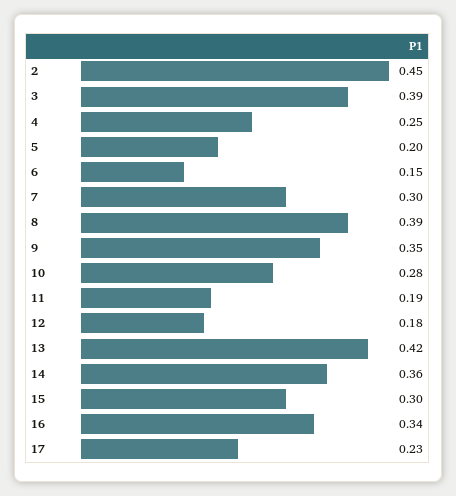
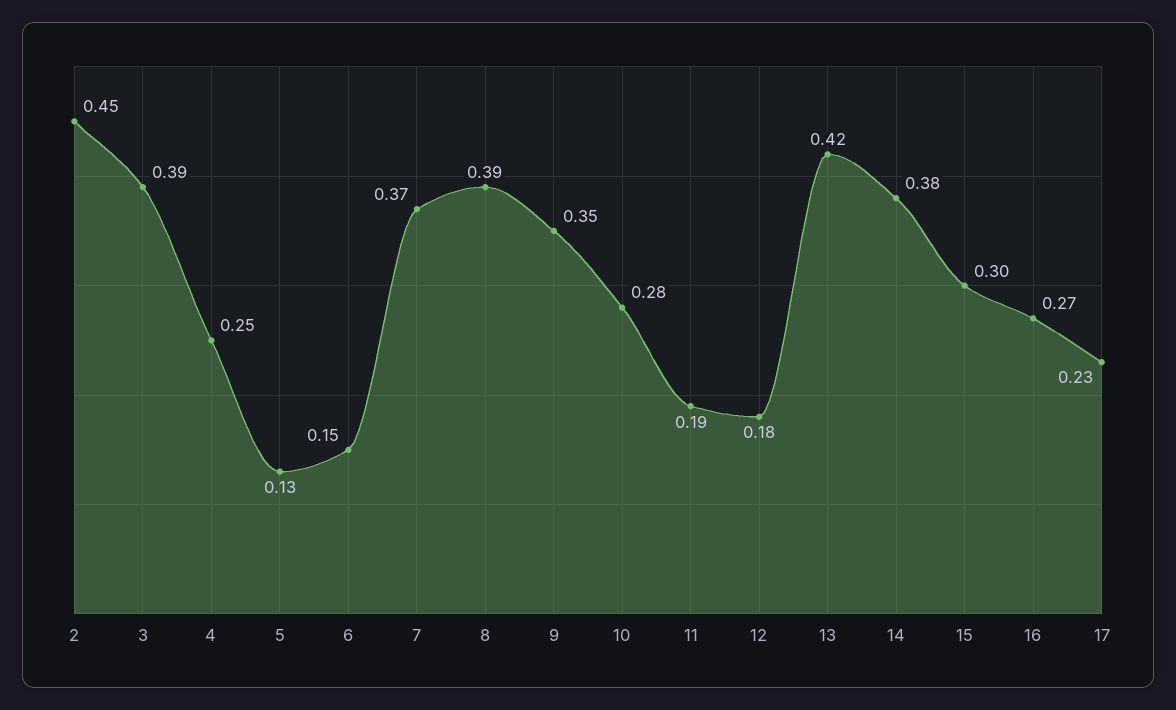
5: 0.2 -> 0.13
7: 0.3 -> 0.37
14: 0.36 -> 0.38
16: 0.34 -> 0.27

